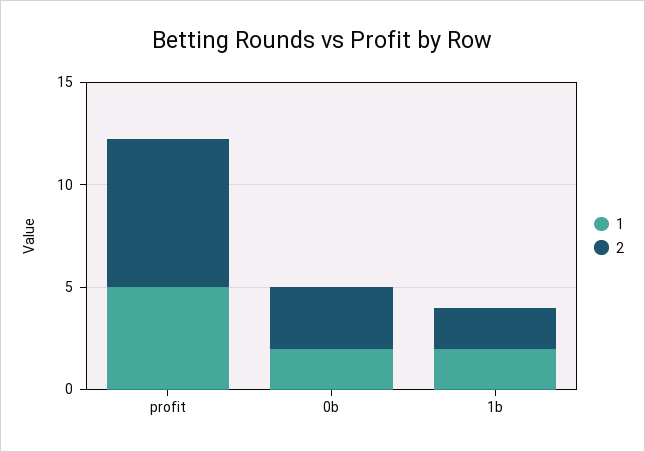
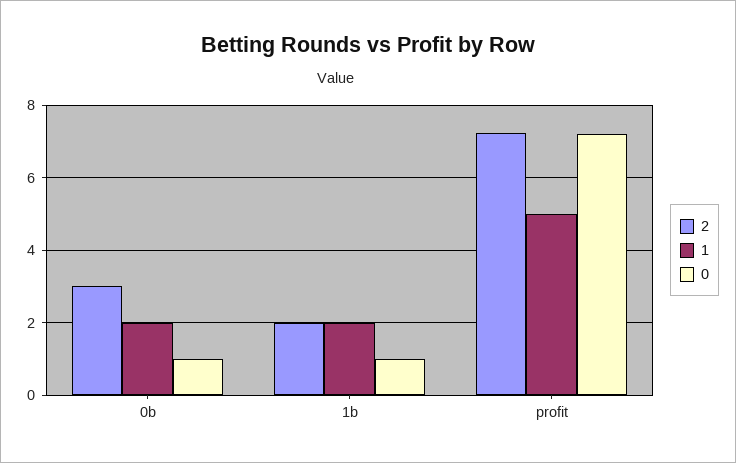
0, 0b: none -> 1
0, 1b: none -> 1
0, profit: none -> 7.2

